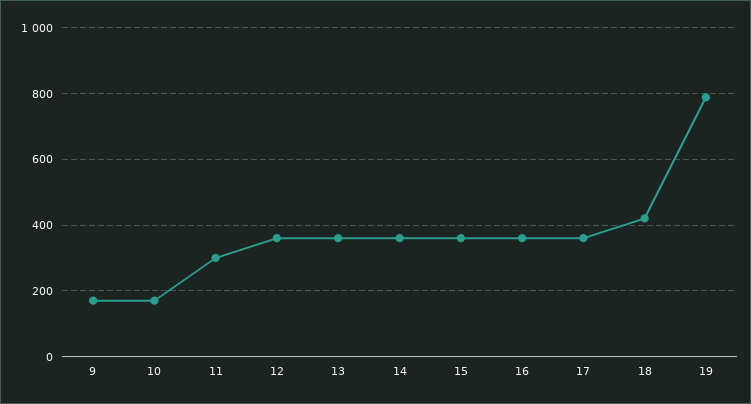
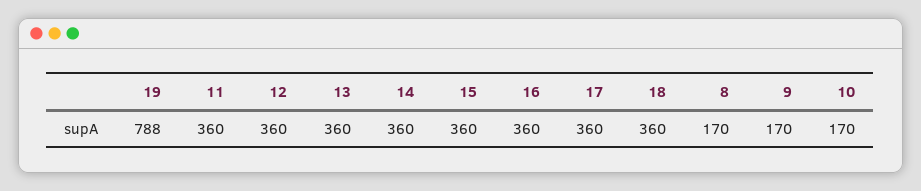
11: 300 -> 360
18: 420 -> 360
8: none -> 170

